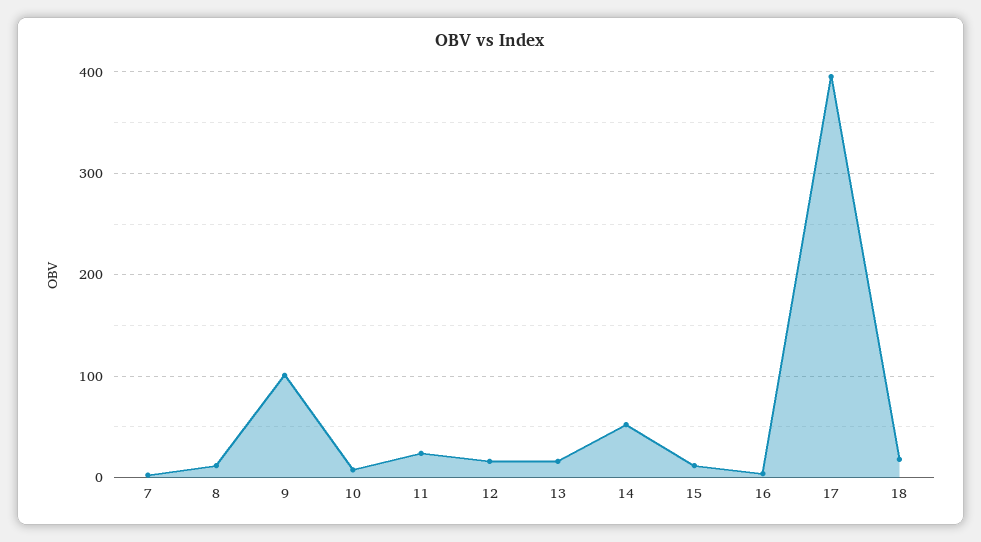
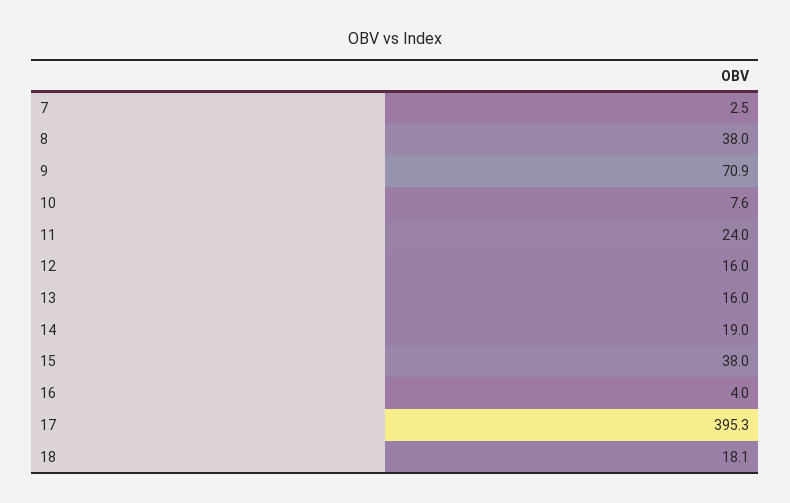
8: 10 -> 38
9: 100 -> 70.9
14: 50 -> 19
15: 10 -> 38

